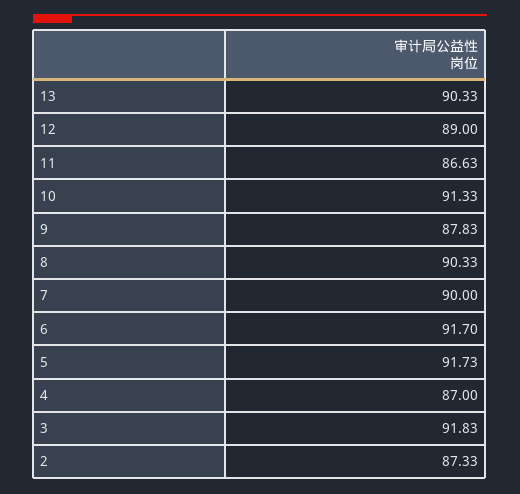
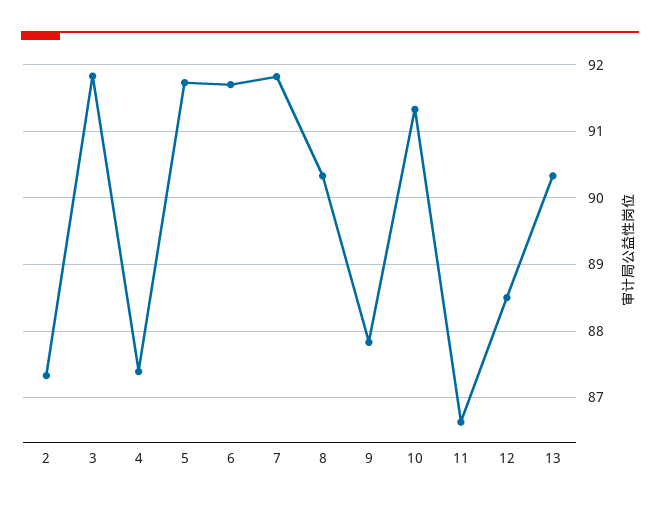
12: 89 -> 88.5
7: 90 -> 91.8
4: 87 -> 87.4

